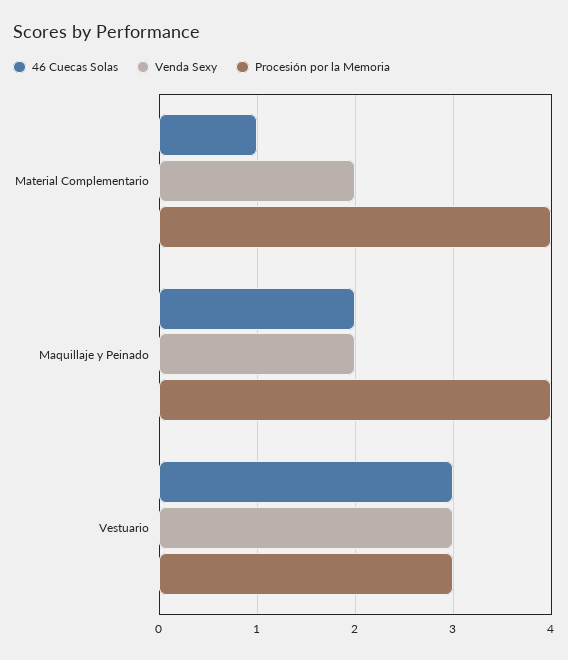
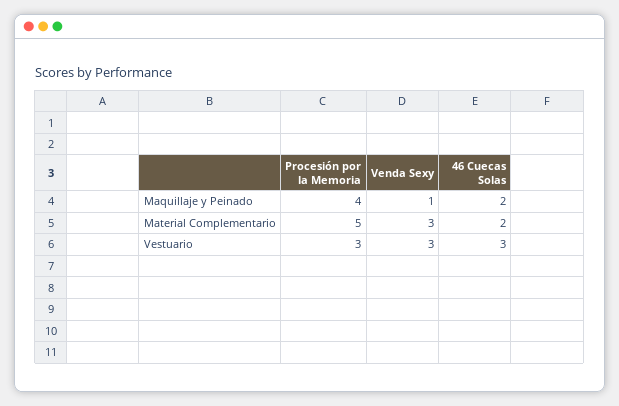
46 Cuecas Solas, Material Complementario: 1 -> 2
Venda Sexy, Material Complementario: 2 -> 3
Procesión por la Memoria, Material Complementario: 4 -> 5
Venda Sexy, Maquillaje y Peinado: 2 -> 1

